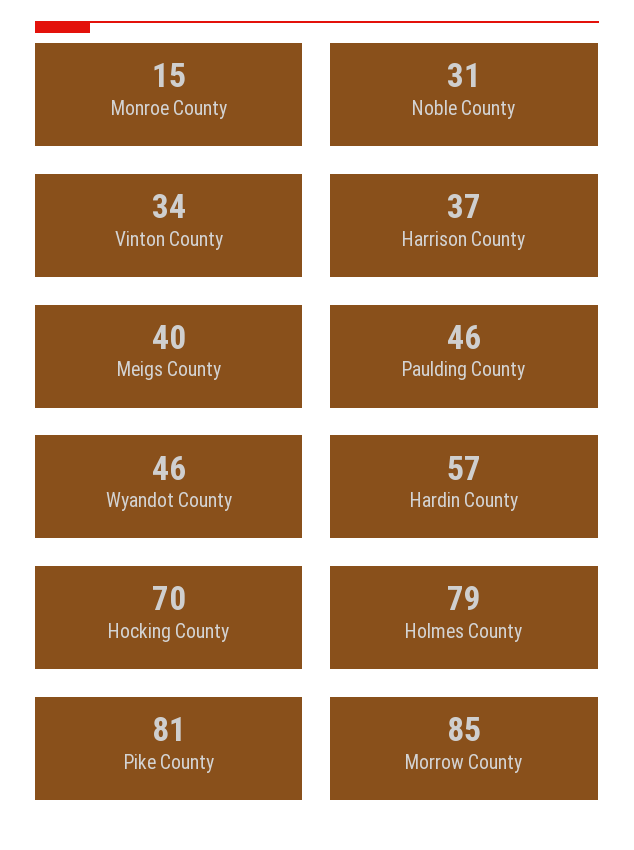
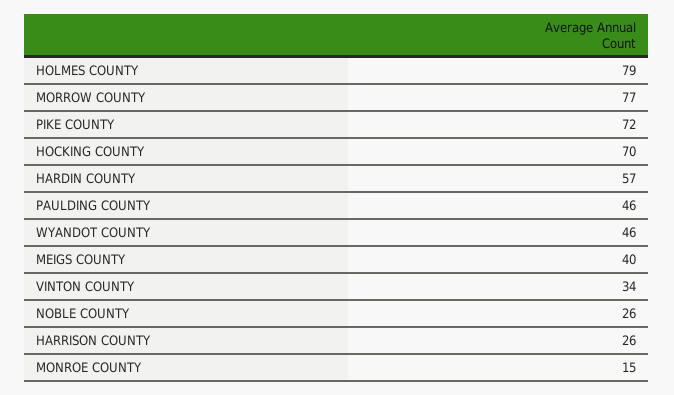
Noble County: 31 -> 26
Harrison County: 37 -> 26
Pike County: 81 -> 72
Morrow County: 85 -> 77

